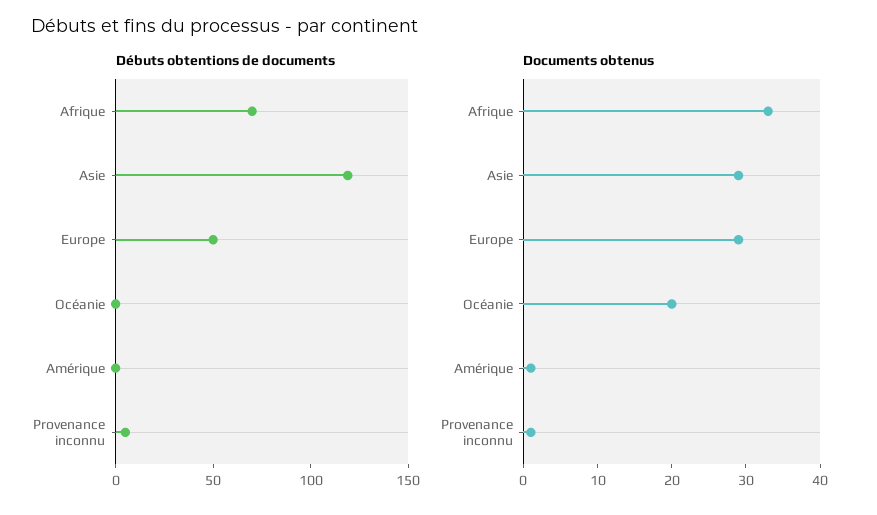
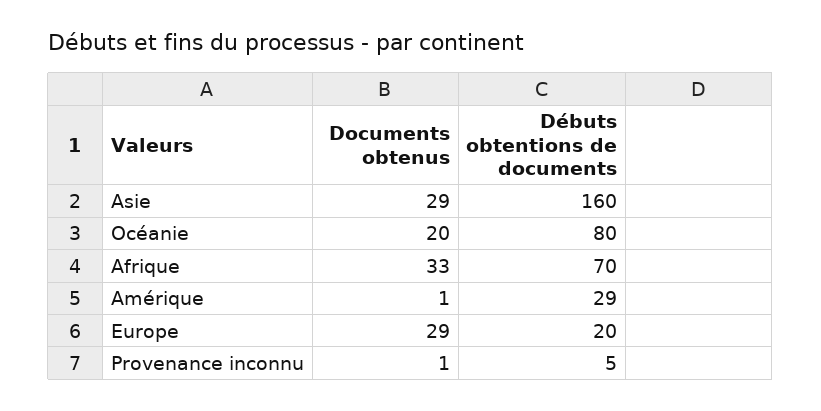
Débuts obtentions de documents, Asie: 120 -> 160
Débuts obtentions de documents, Europe: 50 -> 20
Débuts obtentions de documents, Océanie: 0 -> 80
Débuts obtentions de documents, Amérique: 0 -> 29

